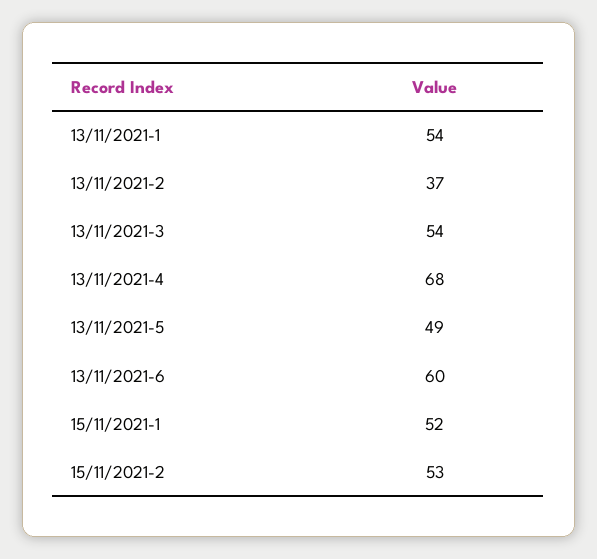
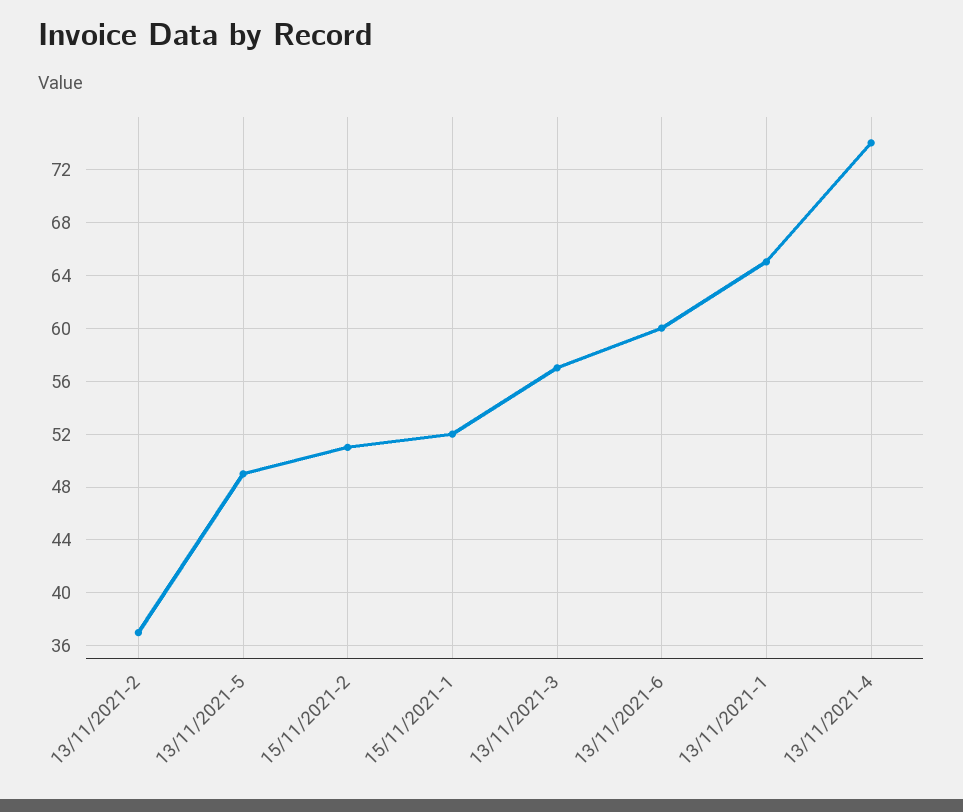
13/11/2021-1: 54 -> 65
13/11/2021-3: 54 -> 57
13/11/2021-4: 68 -> 74
15/11/2021-2: 53 -> 51

